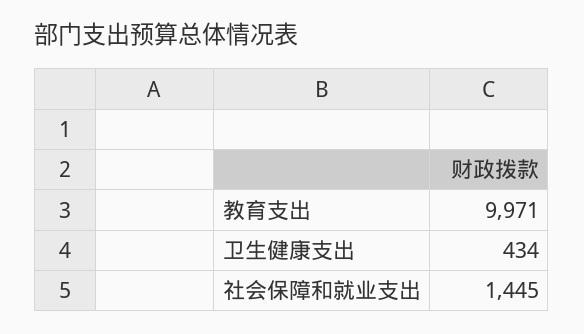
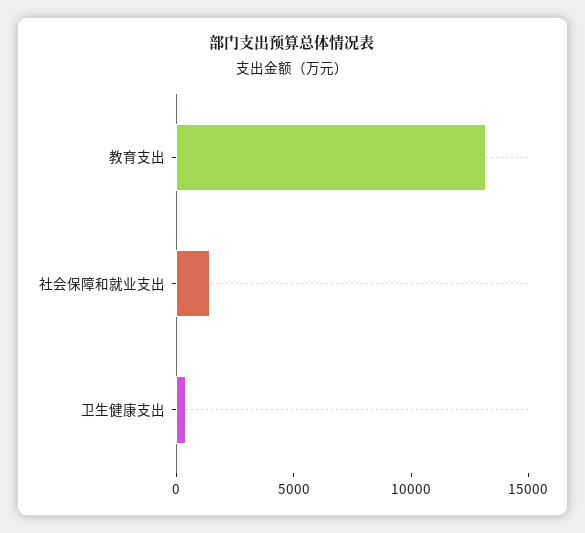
教育支出: 9971 -> 13000

